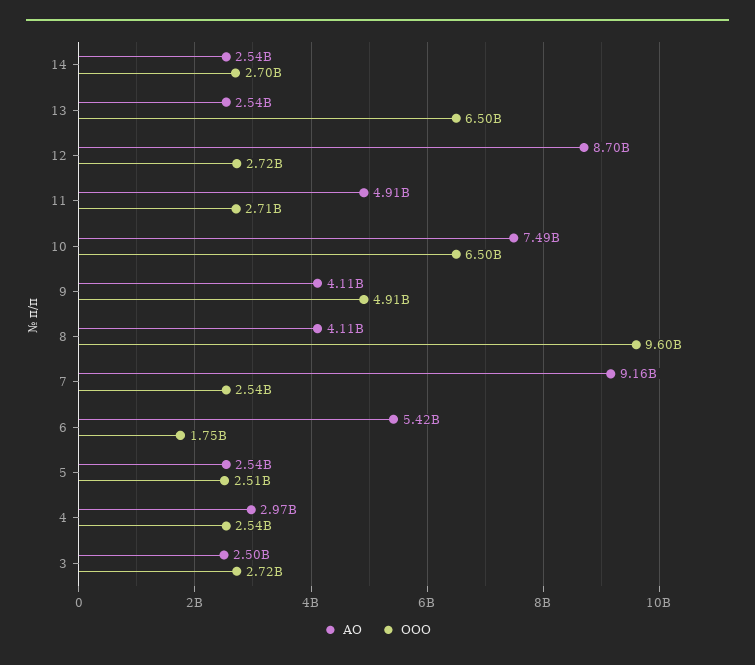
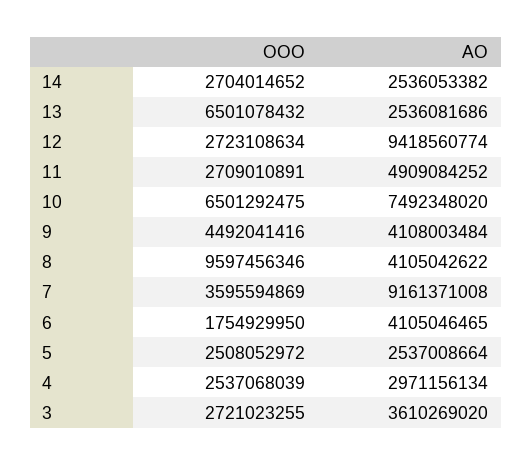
АО, 12: 8700000000 -> 9418560774
ООО, 9: 4910000000 -> 4492041416
ООО, 7: 2540000000 -> 3595594869
АО, 6: 5420000000 -> 4105046465
АО, 3: 2500000000 -> 3610269020

